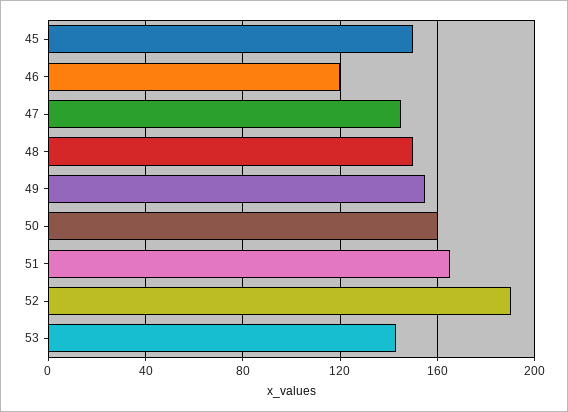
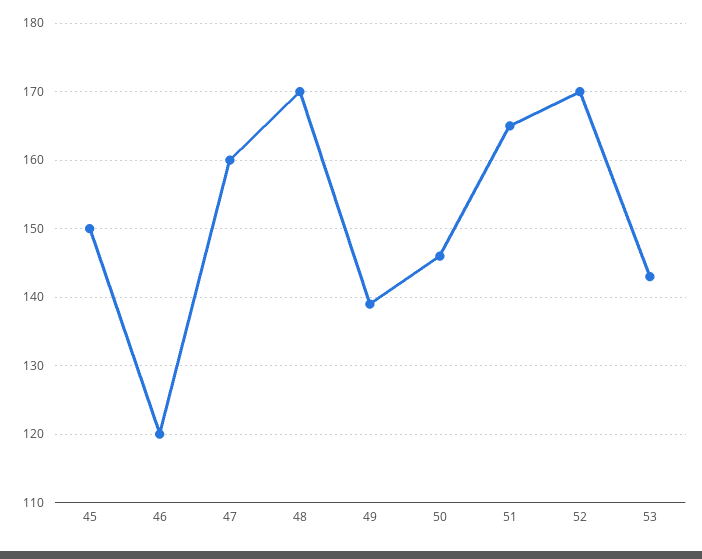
47: 145 -> 160
48: 150 -> 170
49: 155 -> 139
50: 160 -> 146
52: 190 -> 170

